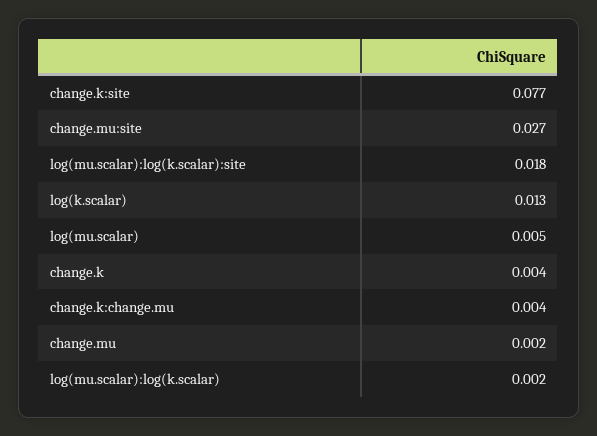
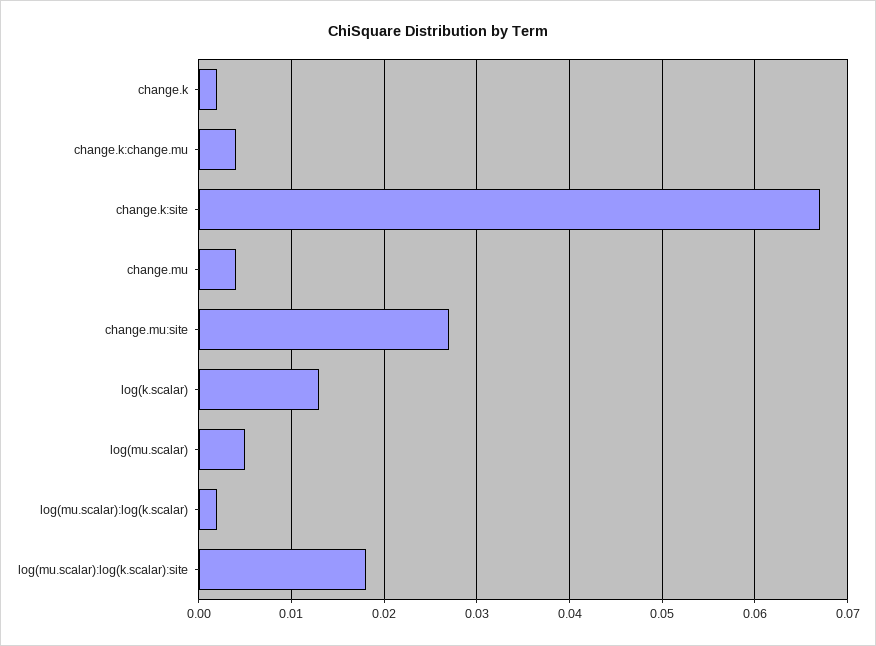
change.k:site: 0.077 -> 0.067
change.k: 0.004 -> 0.002
change.mu: 0.002 -> 0.004

